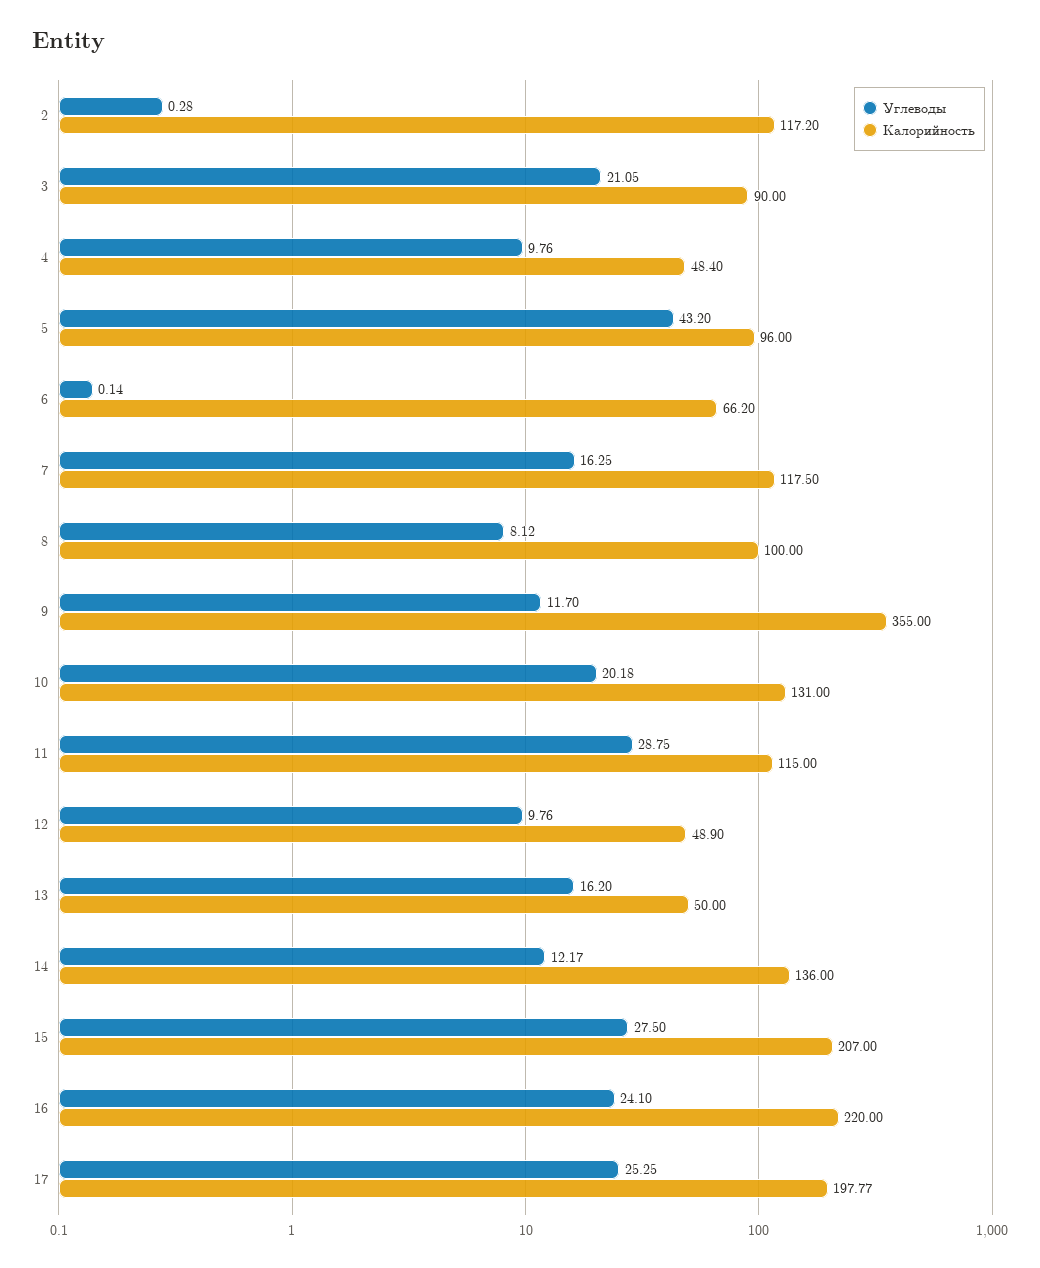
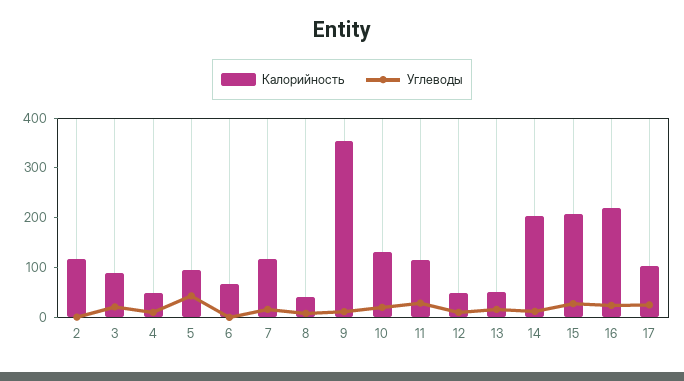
Калорийность, 8: 100 -> 40
Калорийность, 14: 136 -> 200
Калорийность, 17: 197.77 -> 100

